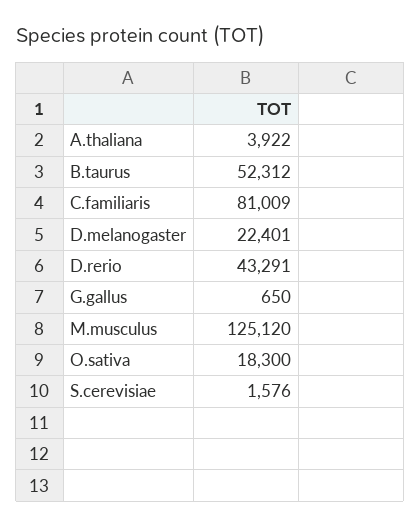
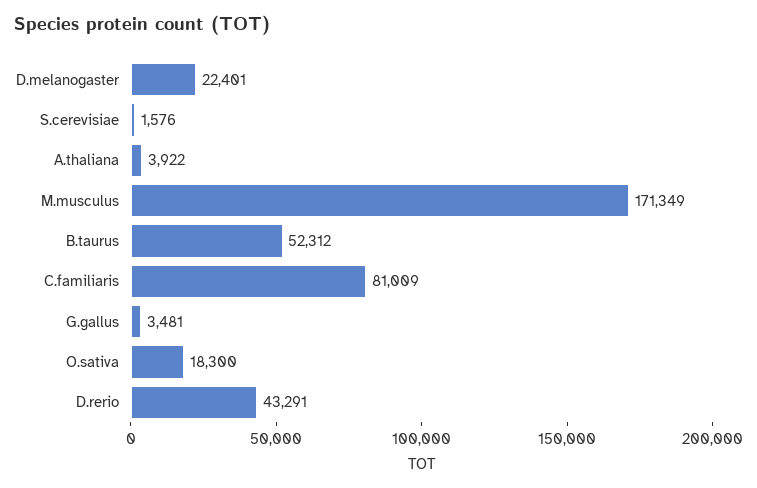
G.gallus: 650 -> 3481
M.musculus: 125120 -> 171349

